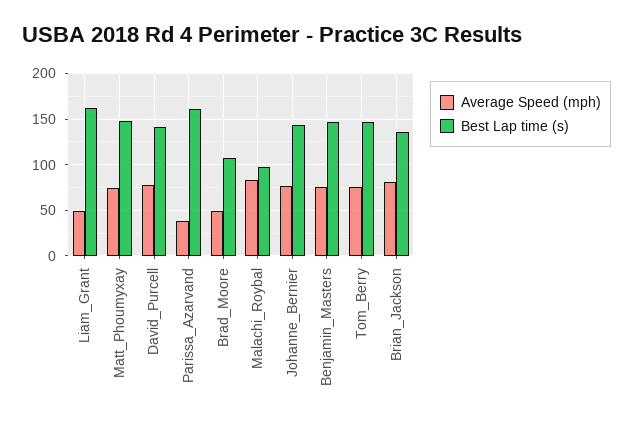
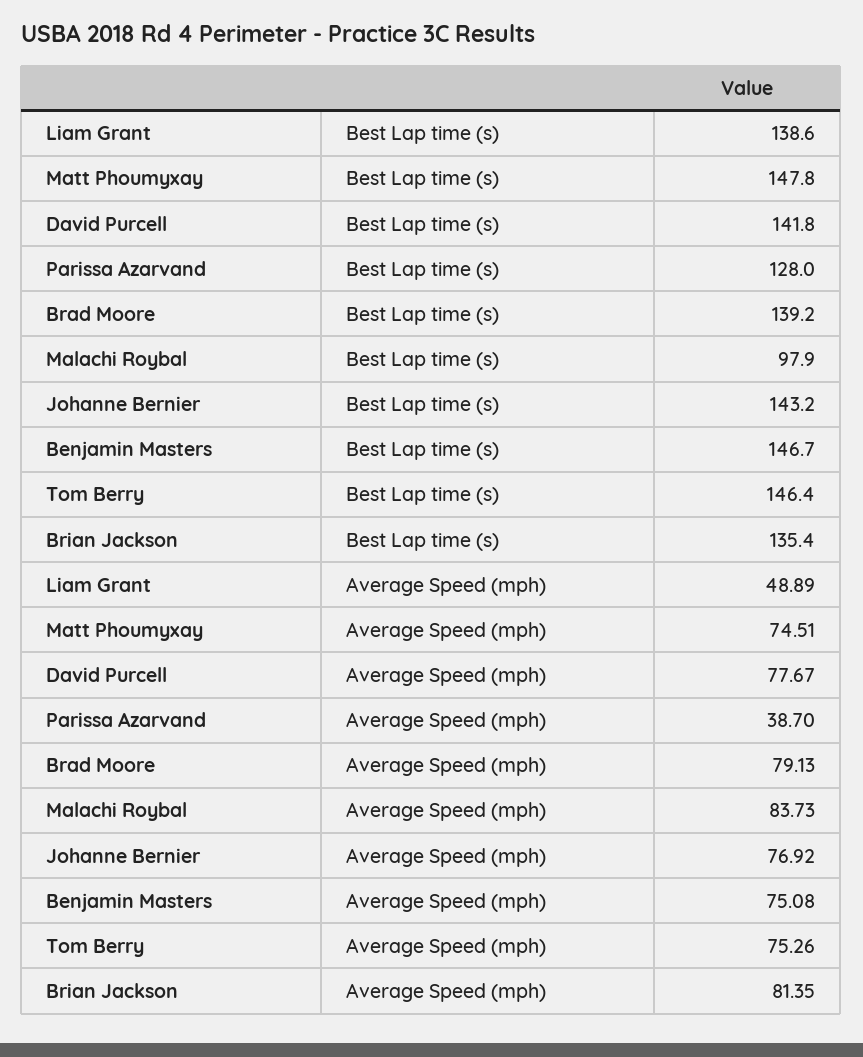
Best Lap time (s), Liam_Grant: 160 -> 138.6
Best Lap time (s), Parissa_Azarvand: 160 -> 128
Average Speed (mph), Brad_Moore: 50 -> 79.13
Best Lap time (s), Brad_Moore: 110 -> 139.2

